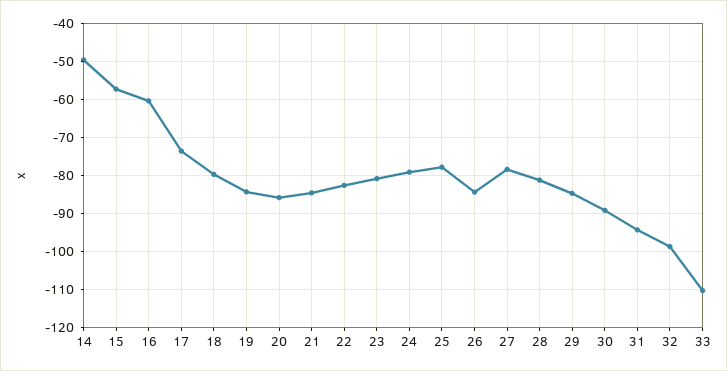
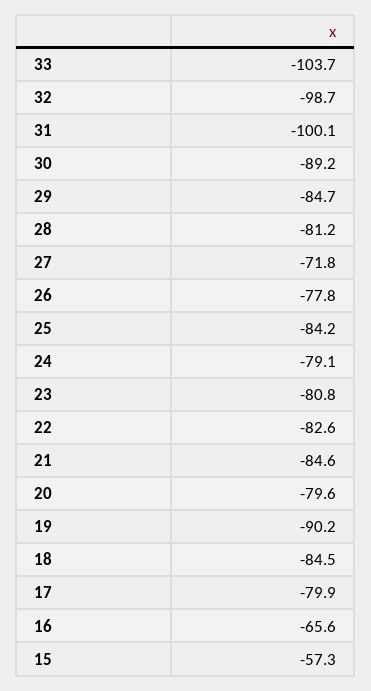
14: -50 -> none
16: -60 -> -65.6
17: -74 -> -79.9
18: -80 -> -84.5
19: -84 -> -90.2
20: -86 -> -79.6
25: -78 -> -84.2
26: -84 -> -77.8
27: -78 -> -71.8
31: -94 -> -100.1
33: -110 -> -103.7

